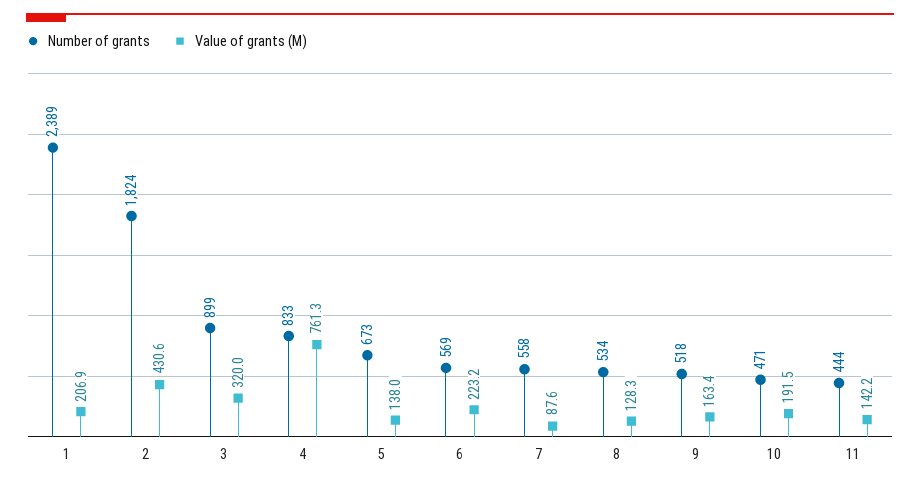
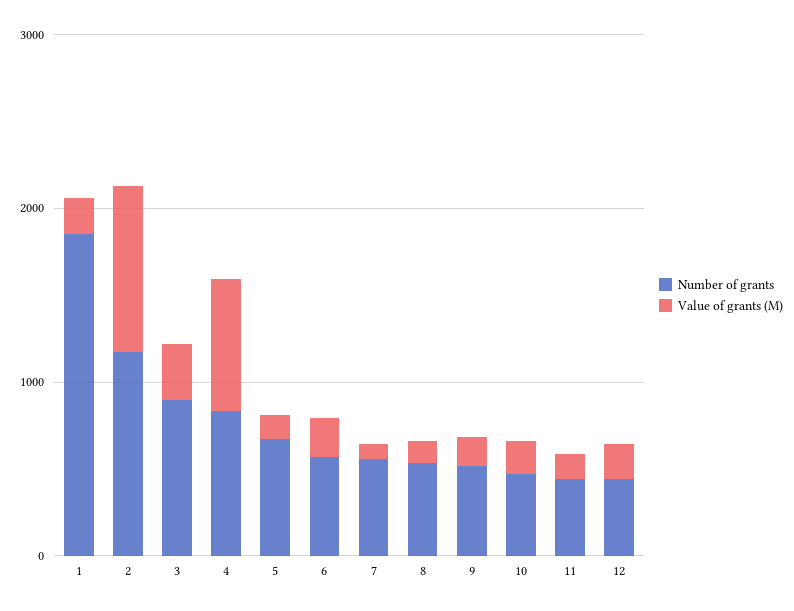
Number of grants, 1: 2389 -> 1800
Number of grants, 2: 1824 -> 1200
Value of grants (M), 2: 430.6 -> 1000
Number of grants, 12: none -> 400
Value of grants (M), 12: none -> 200

